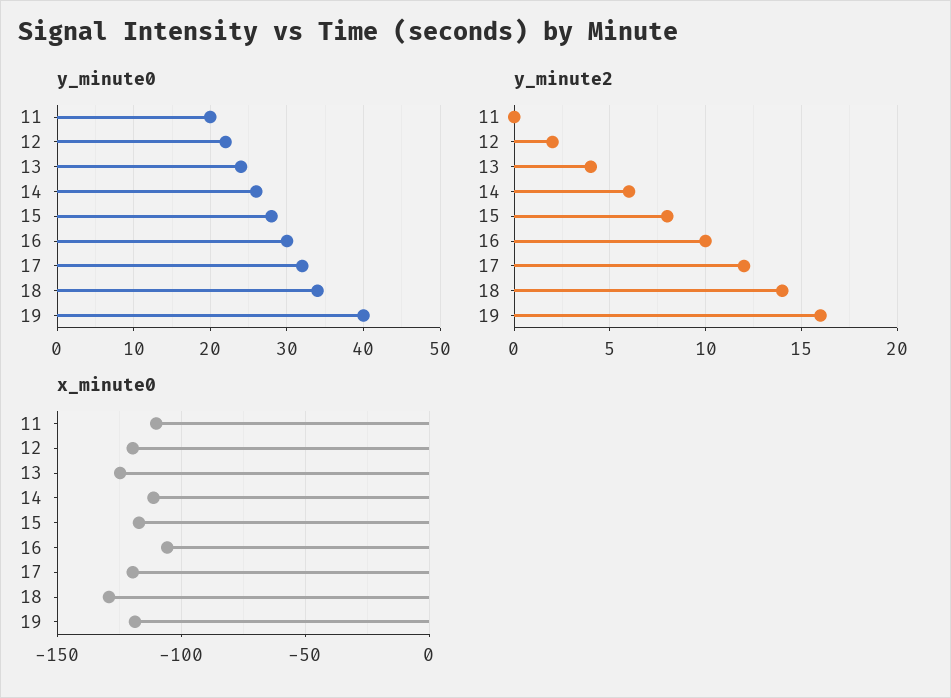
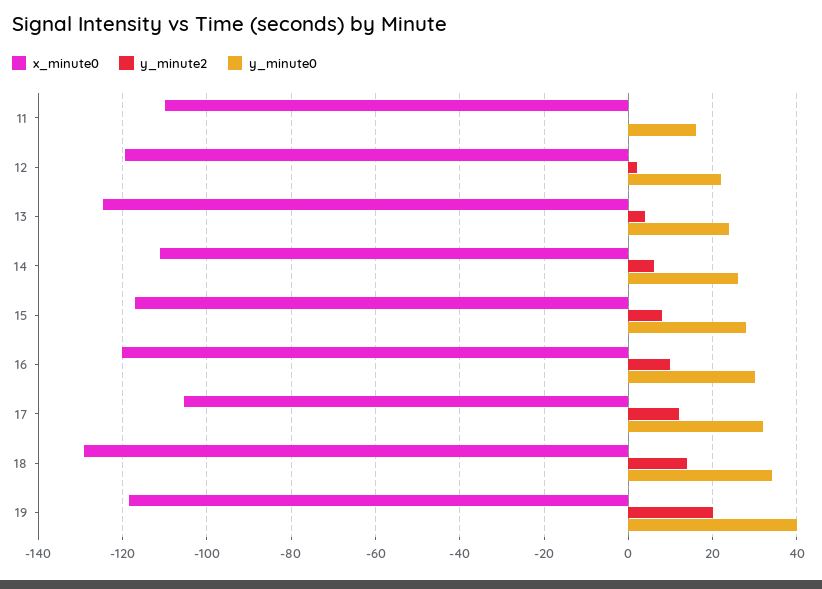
y_minute0, 11: 20 -> 16
y_minute2, 19: 16 -> 20
x_minute0, 16: -105 -> -120
x_minute0, 17: -120 -> -106

